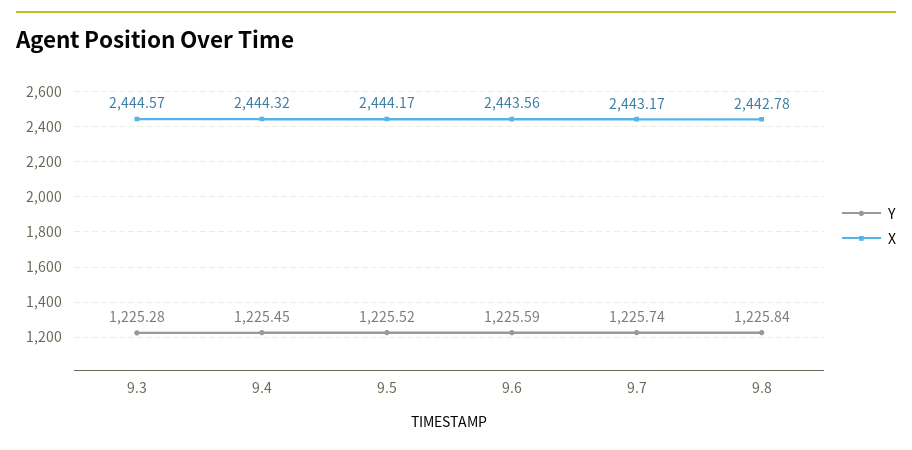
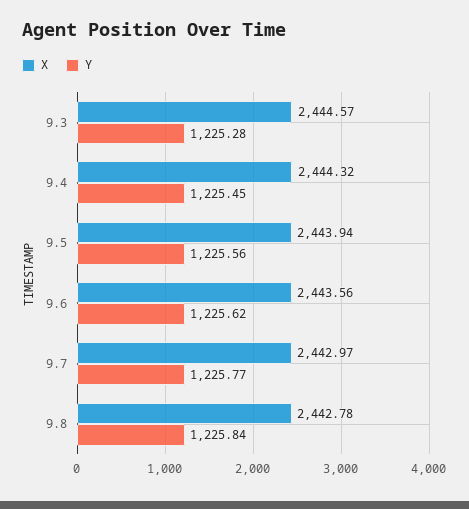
Y, 9.5: 1225.52 -> 1225.56
X, 9.5: 2444.17 -> 2443.94
Y, 9.6: 1225.59 -> 1225.62
Y, 9.7: 1225.74 -> 1225.77
X, 9.7: 2443.17 -> 2442.97

